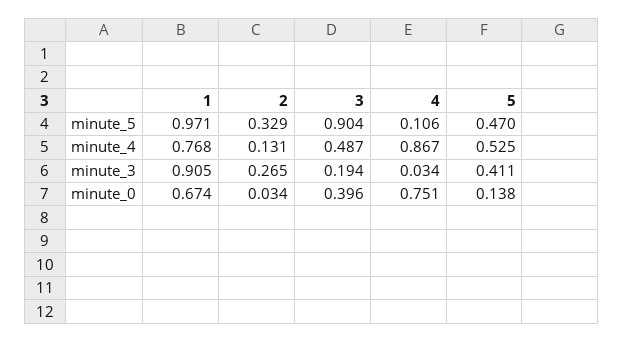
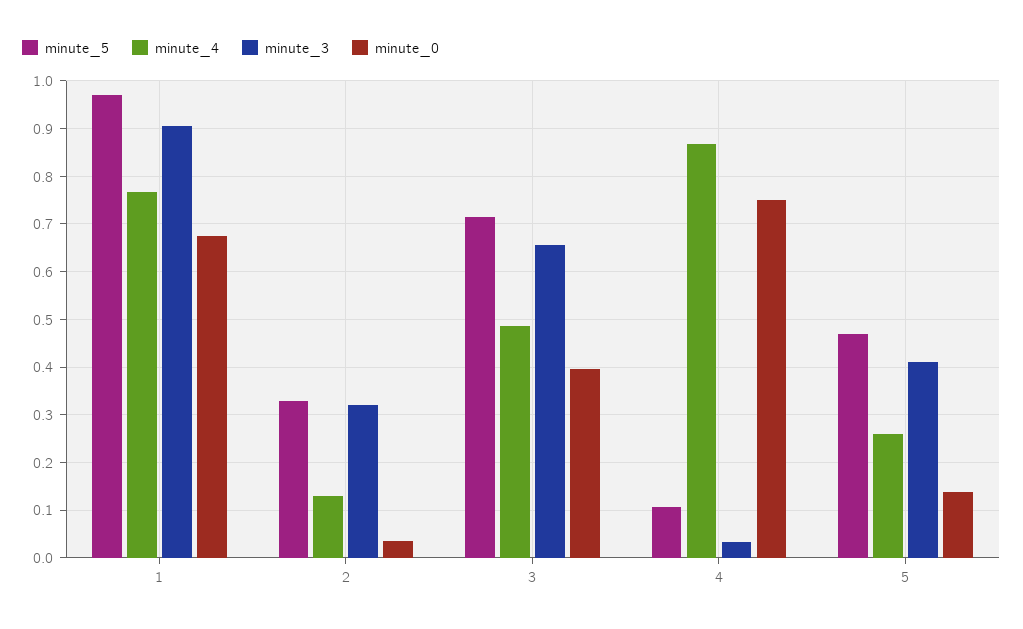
minute_5, 3: 0.904 -> 0.72
minute_4, 5: 0.525 -> 0.26
minute_3, 2: 0.265 -> 0.32
minute_3, 3: 0.194 -> 0.66

